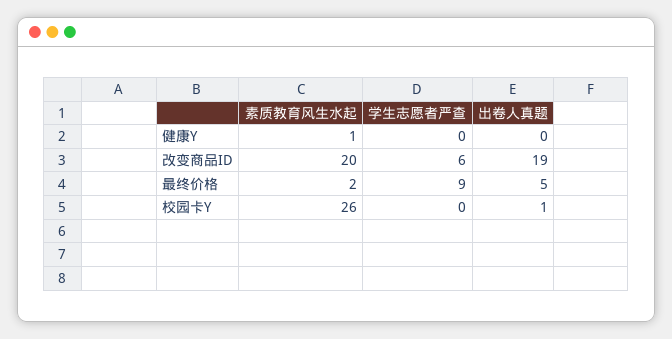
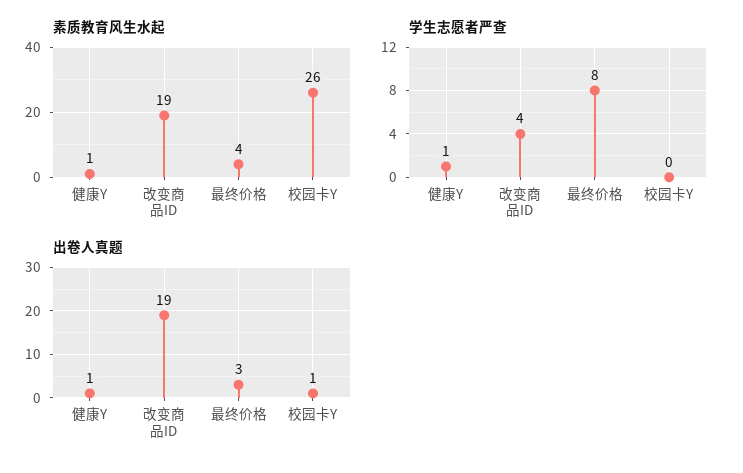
学生志愿者严查, 健康Y: 0 -> 1
出卷人真题, 健康Y: 0 -> 1
素质教育风生水起, 改变商品ID: 20 -> 19
学生志愿者严查, 改变商品ID: 6 -> 4
素质教育风生水起, 最终价格: 2 -> 4
学生志愿者严查, 最终价格: 9 -> 8
出卷人真题, 最终价格: 5 -> 3

